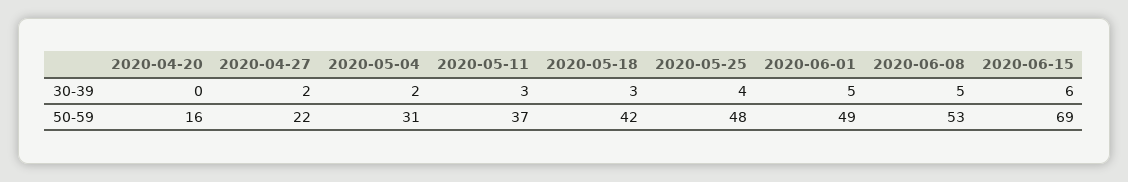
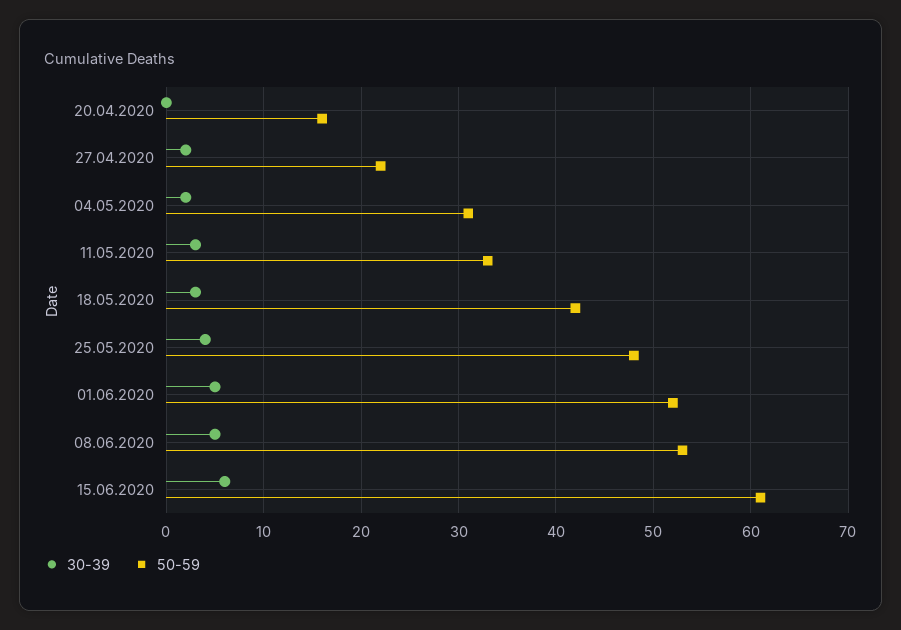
50-59, 2020-05-11: 37 -> 33
50-59, 2020-06-01: 49 -> 52
50-59, 2020-06-15: 69 -> 61

